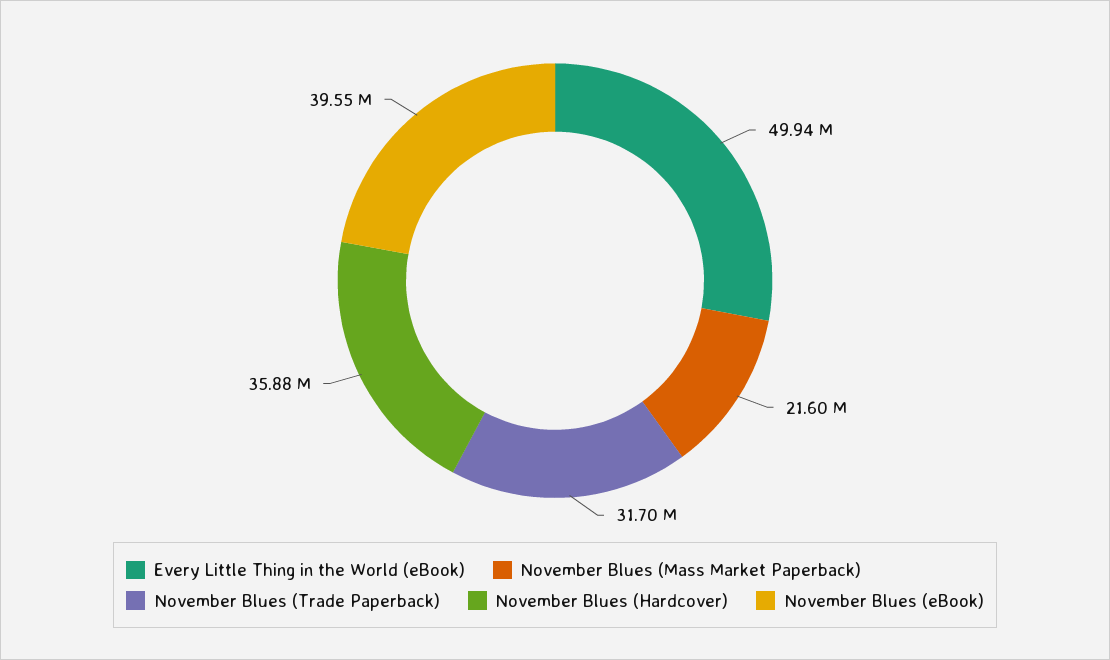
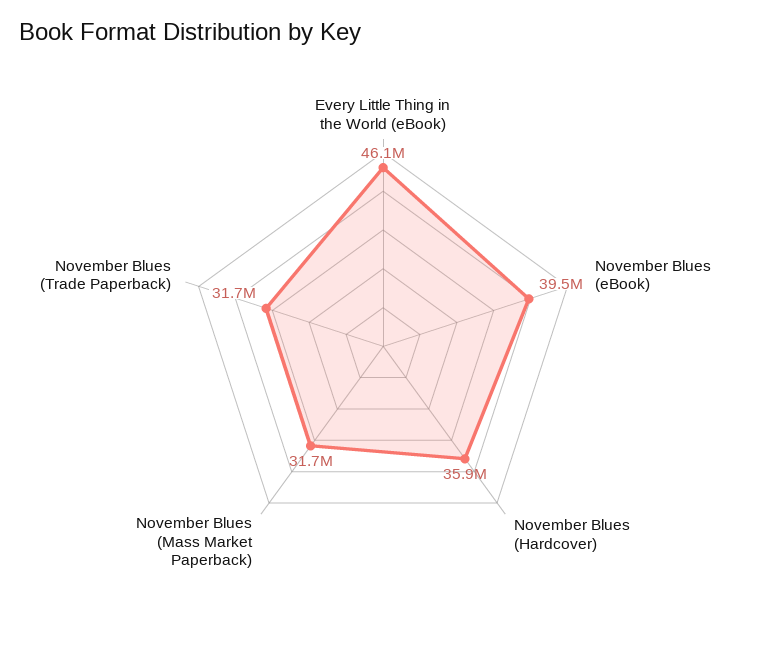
Every Little Thing in the World (eBook): 49940000 -> 46100000
November Blues (Mass Market Paperback): 21600000 -> 31700000

